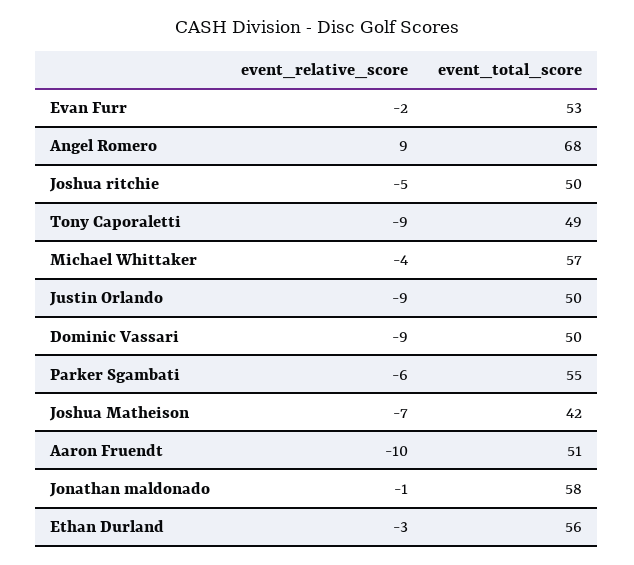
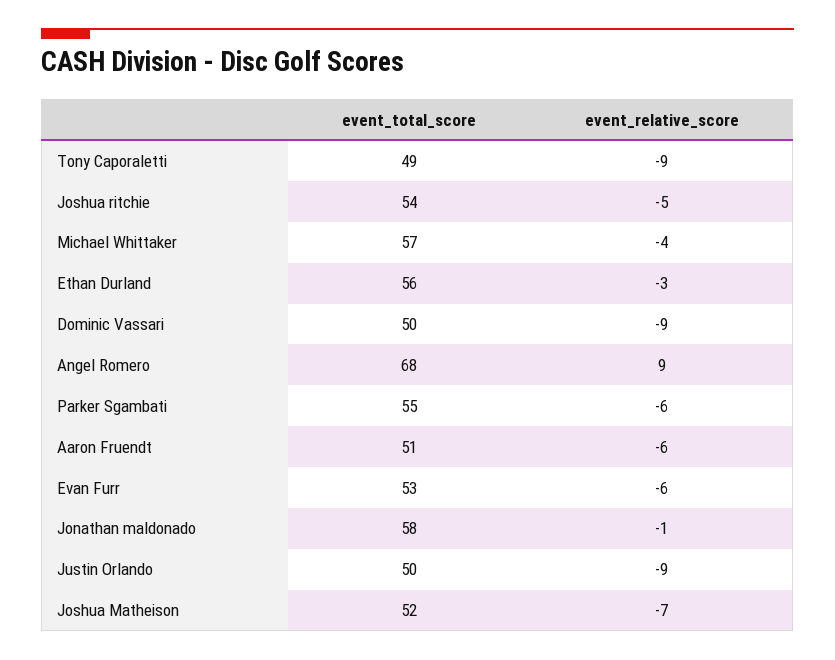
event_relative_score, Evan Furr: -2 -> -6
event_total_score, Joshua ritchie: 50 -> 54
event_total_score, Joshua Matheison: 42 -> 52
event_relative_score, Aaron Fruendt: -10 -> -6

